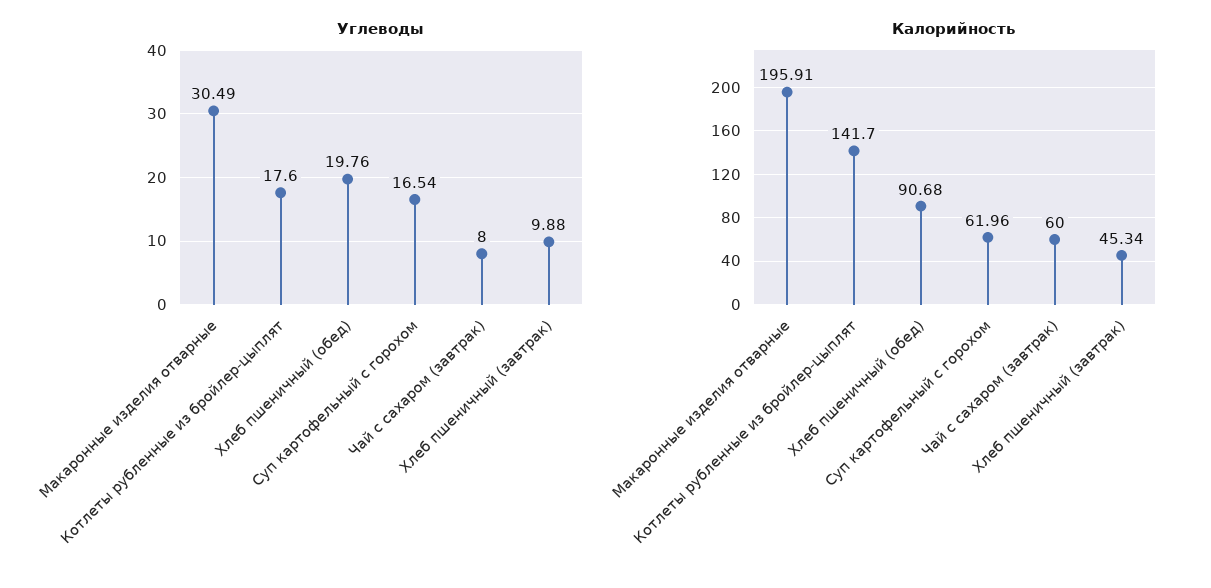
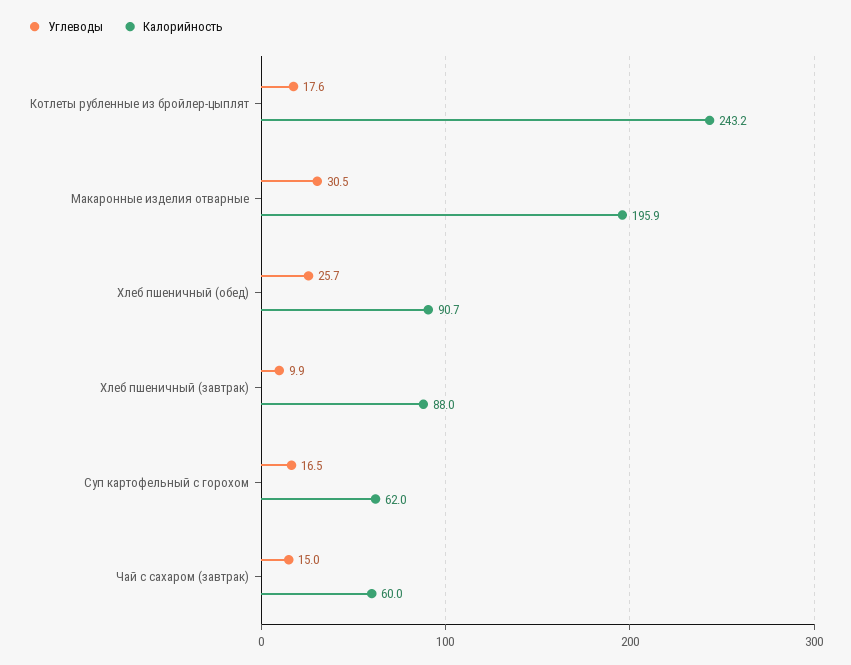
Углеводы, Хлеб пшеничный (обед): 19.76 -> 25.7
Углеводы, Чай с сахаром (завтрак): 8 -> 15
Калорийность, Котлеты рубленные из бройлер-цыплят: 141.7 -> 243.2
Калорийность, Хлеб пшеничный (завтрак): 45.34 -> 88

